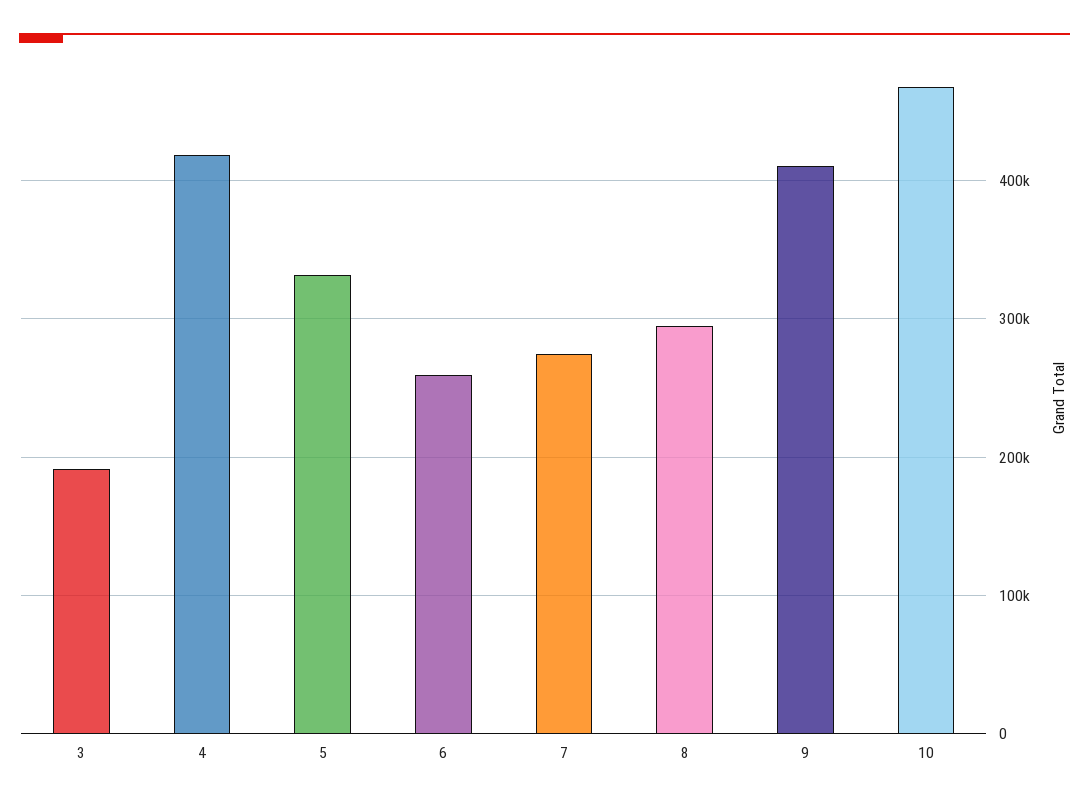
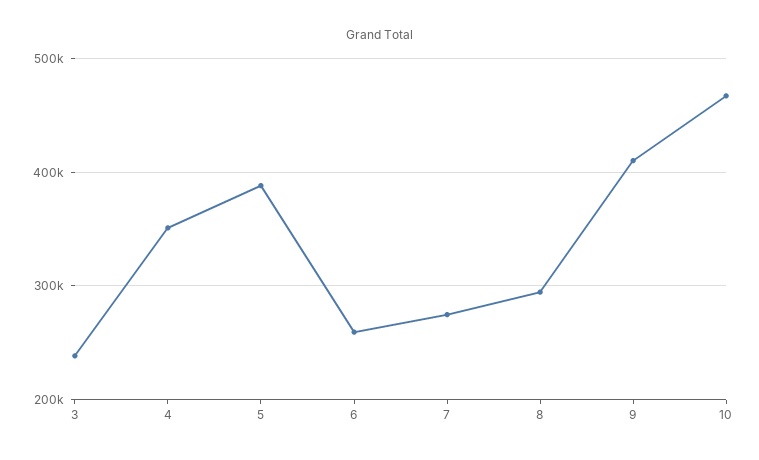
3: 190000 -> 240000
4: 420000 -> 350000
5: 330000 -> 390000

